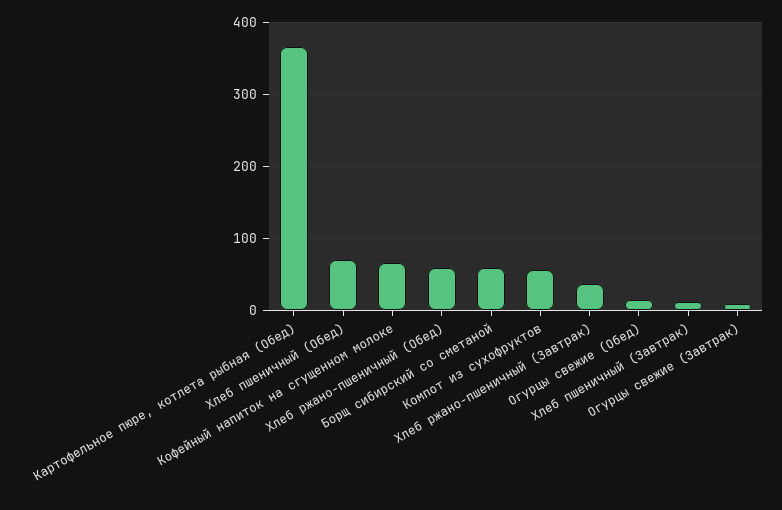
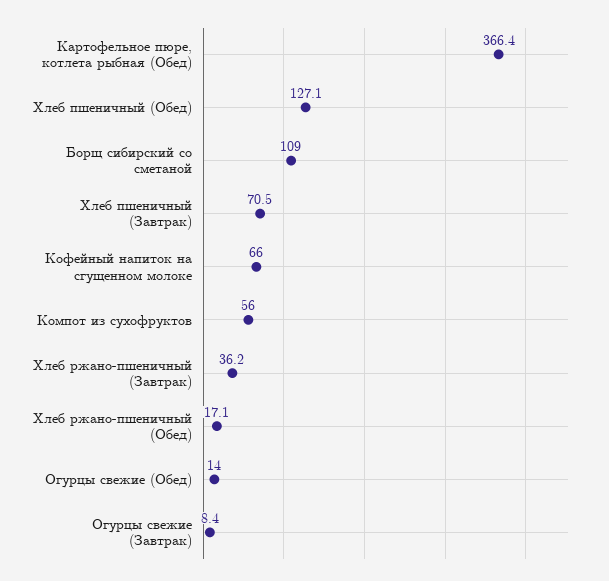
Хлеб пшеничный (Обед): 70 -> 127.1
Хлеб ржано-пшеничный (Обед): 60 -> 17.1
Борщ сибирский со сметаной: 60 -> 109
Хлеб пшеничный (Завтрак): 10 -> 70.5

